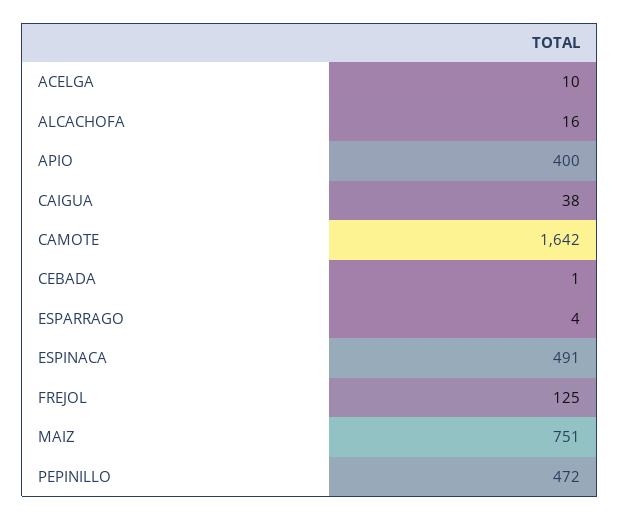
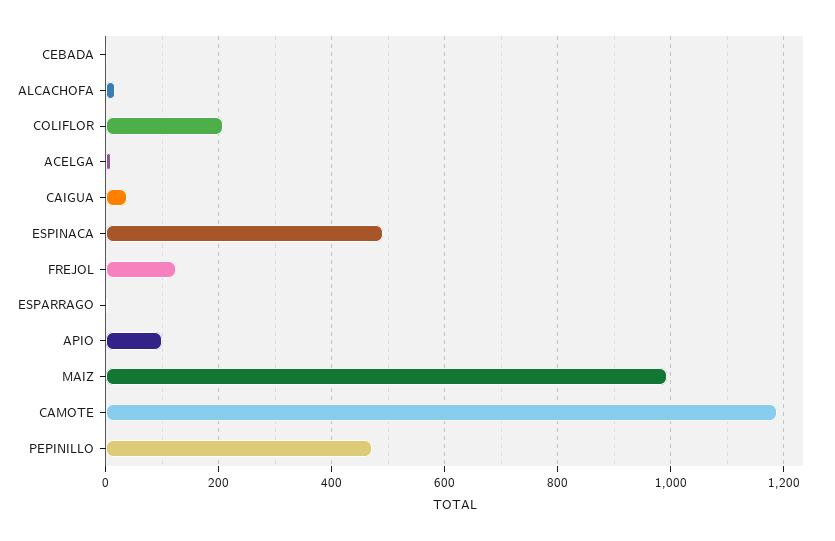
APIO: 400 -> 100
CAMOTE: 1642 -> 1180
MAIZ: 751 -> 1000
COLIFLOR: none -> 200

